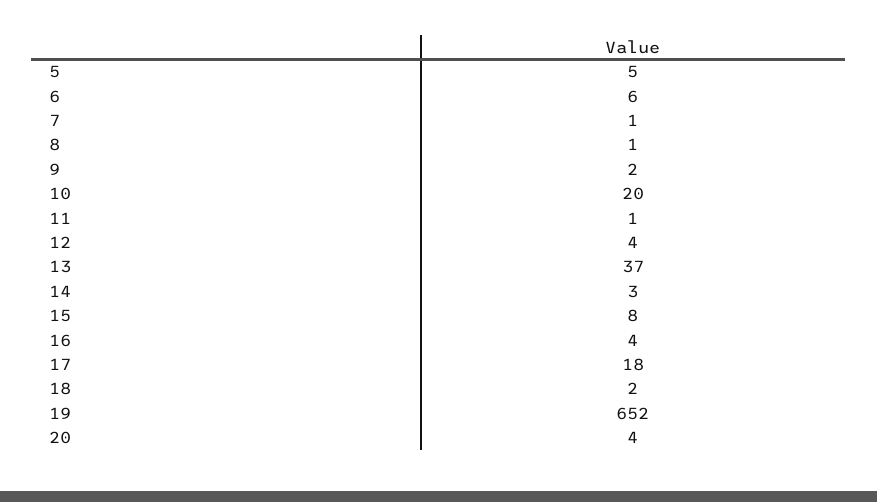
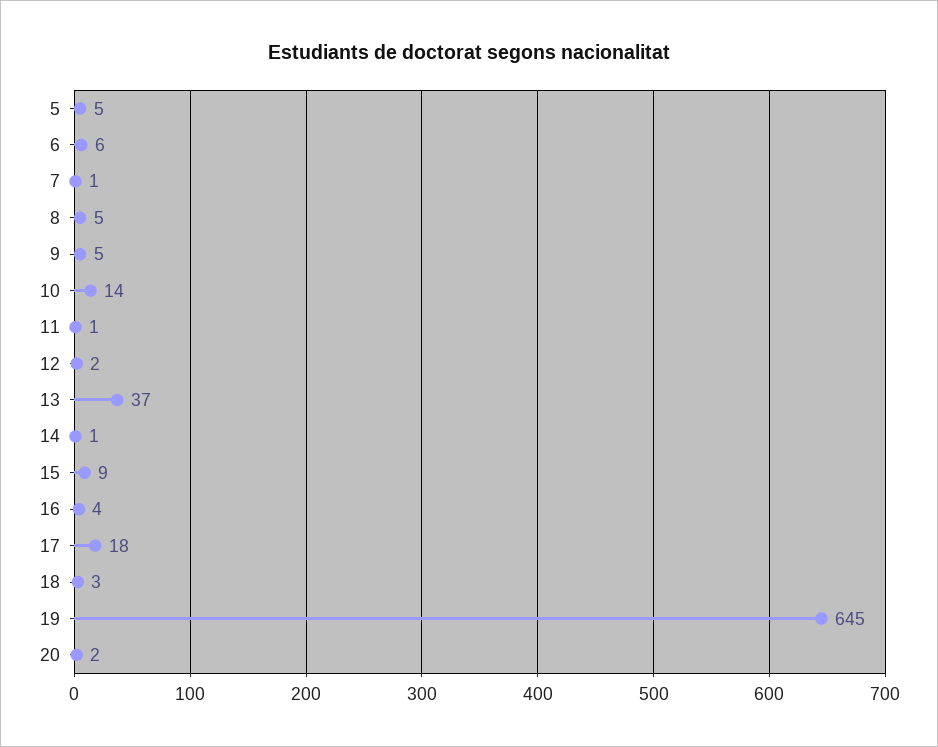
8: 1 -> 5
9: 2 -> 5
10: 20 -> 14
12: 4 -> 2
14: 3 -> 1
15: 8 -> 9
18: 2 -> 3
19: 652 -> 645
20: 4 -> 2

